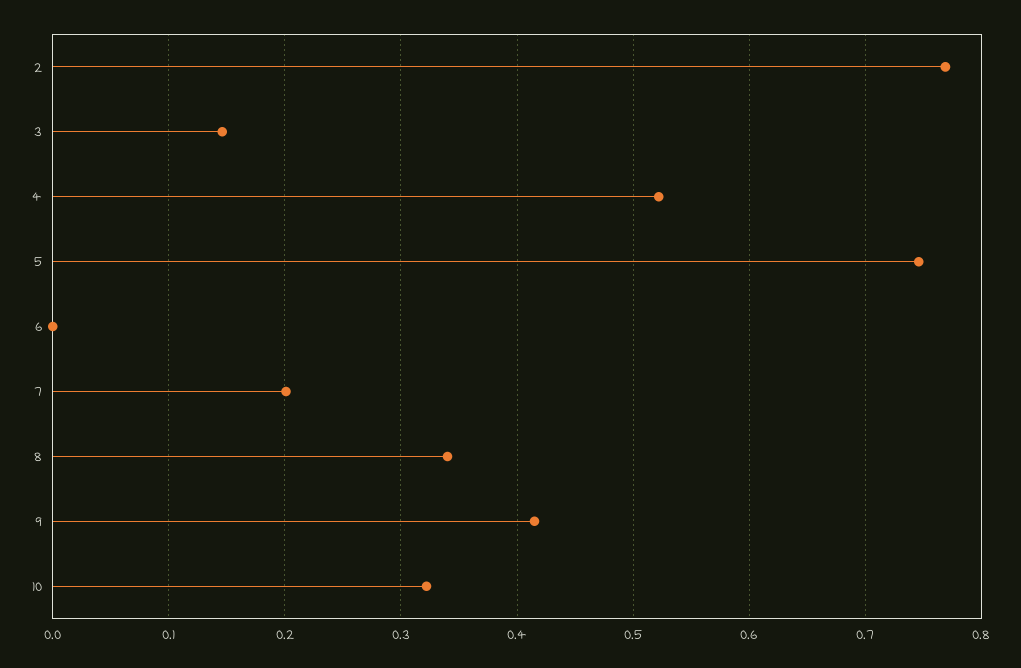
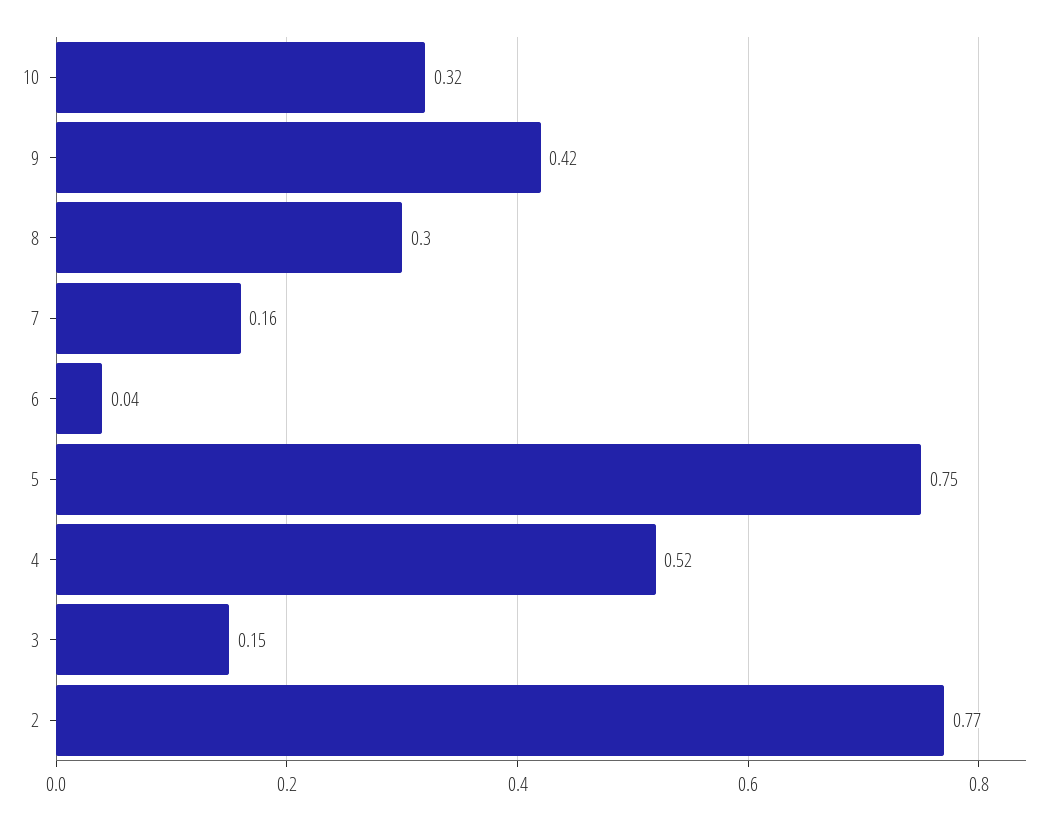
6: 0 -> 0.04
7: 0.2 -> 0.16
8: 0.34 -> 0.3

